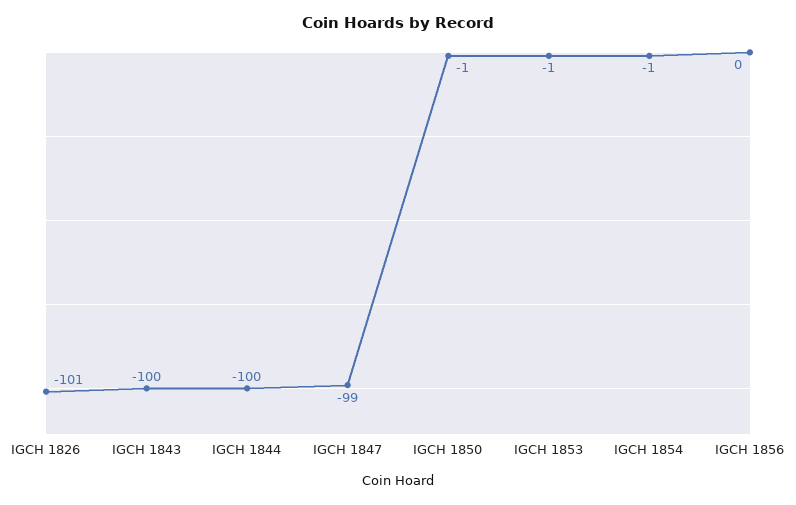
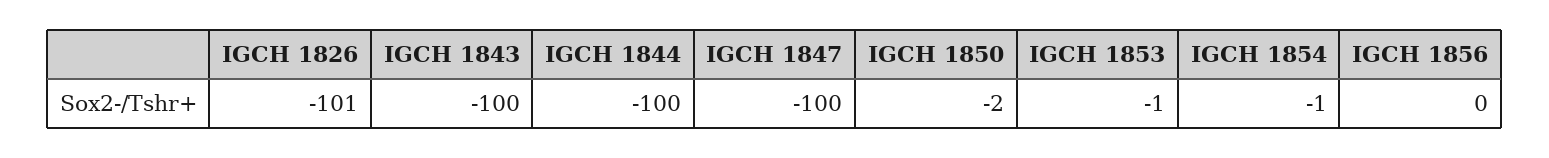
IGCH 1847: -99 -> -100
IGCH 1850: -1 -> -2

